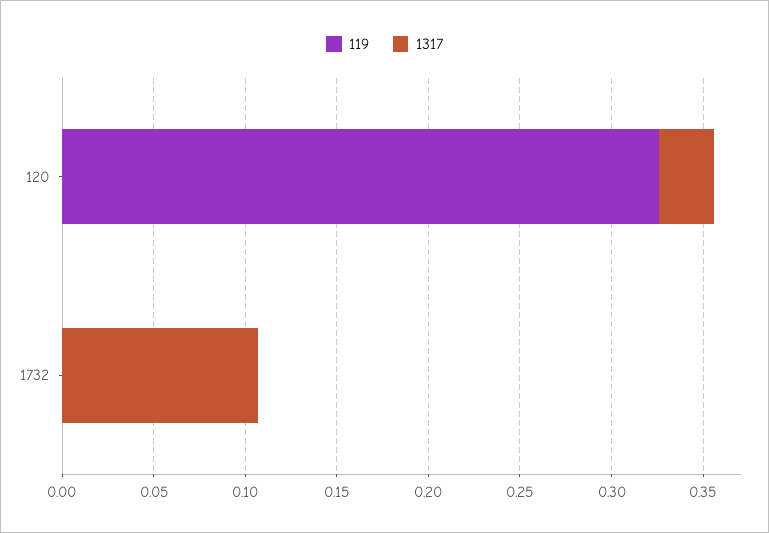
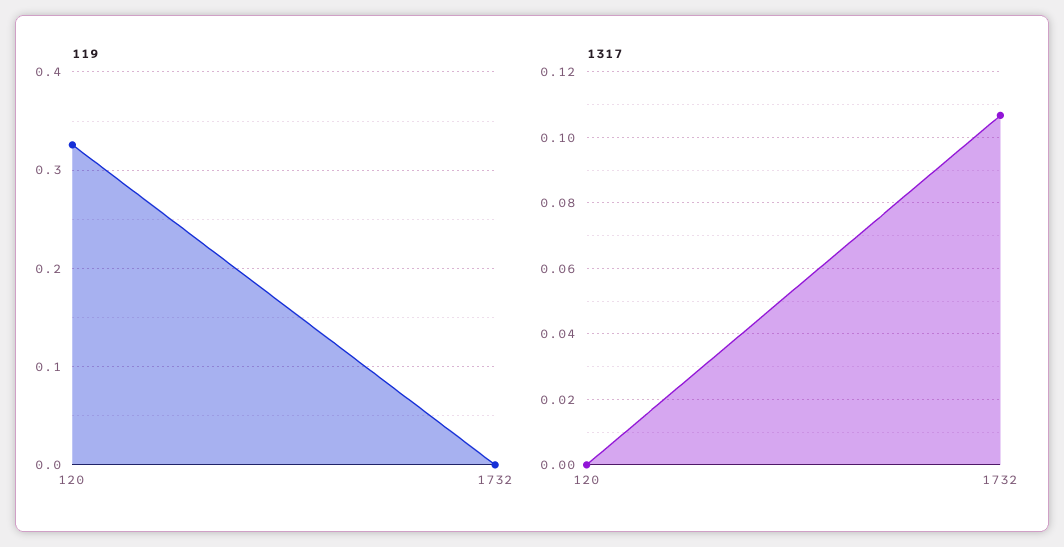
1317, 120: 0.03 -> 0

